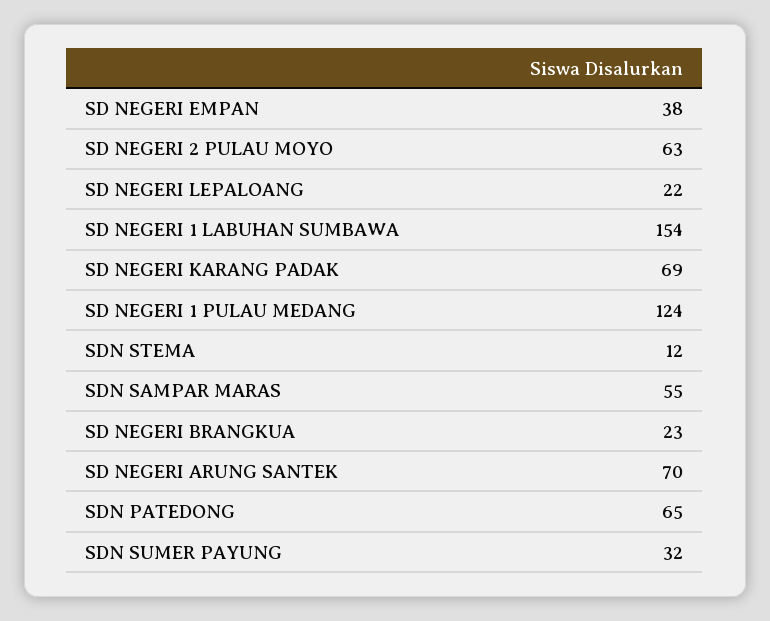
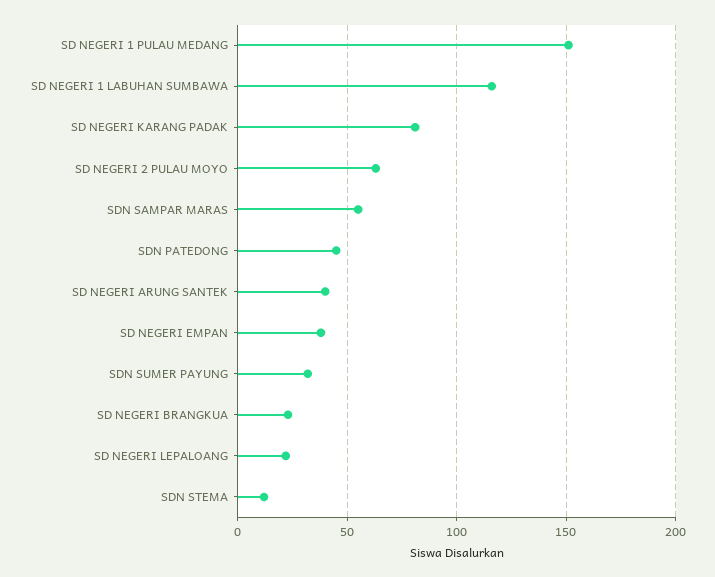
SD NEGERI 1 LABUHAN SUMBAWA: 154 -> 115
SD NEGERI KARANG PADAK: 69 -> 80
SD NEGERI 1 PULAU MEDANG: 124 -> 150
SD NEGERI ARUNG SANTEK: 70 -> 40
SDN PATEDONG: 65 -> 45

